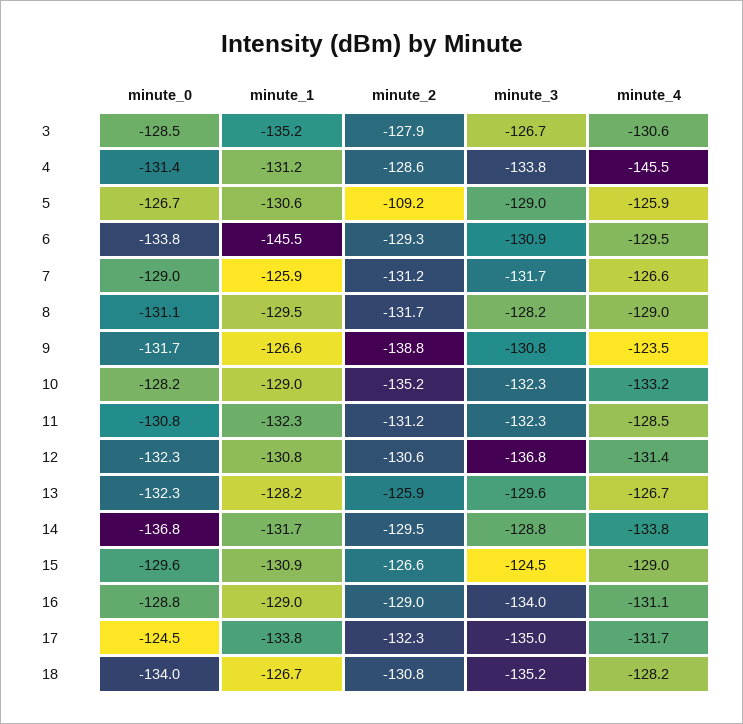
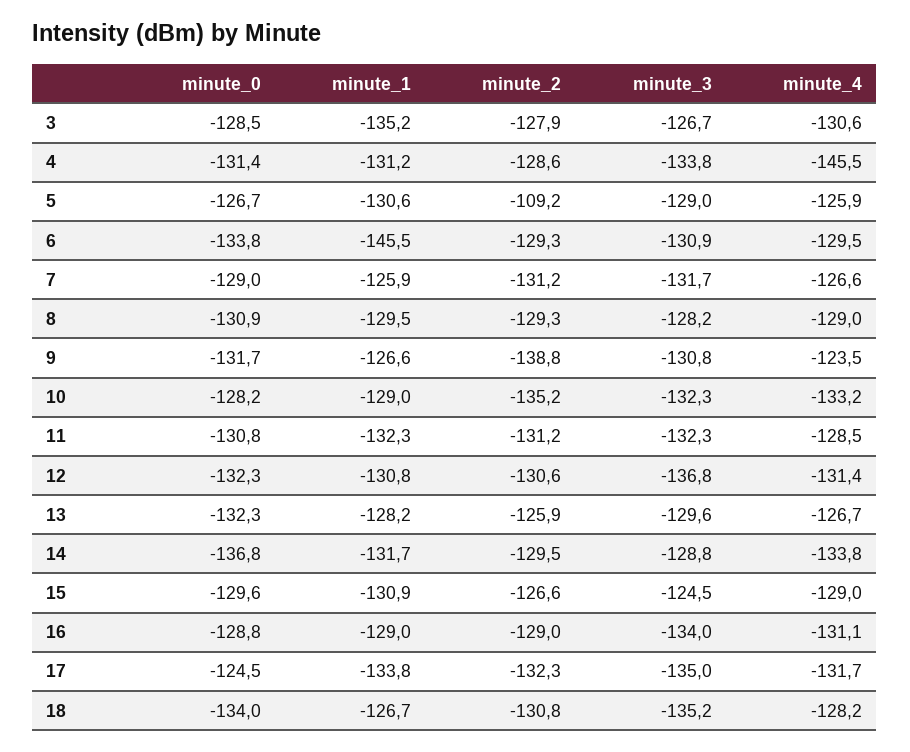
minute_0, 8: -131.1 -> -130.9
minute_2, 8: -131.7 -> -129.3

